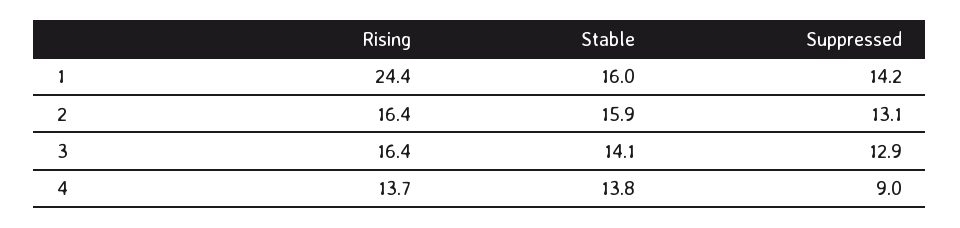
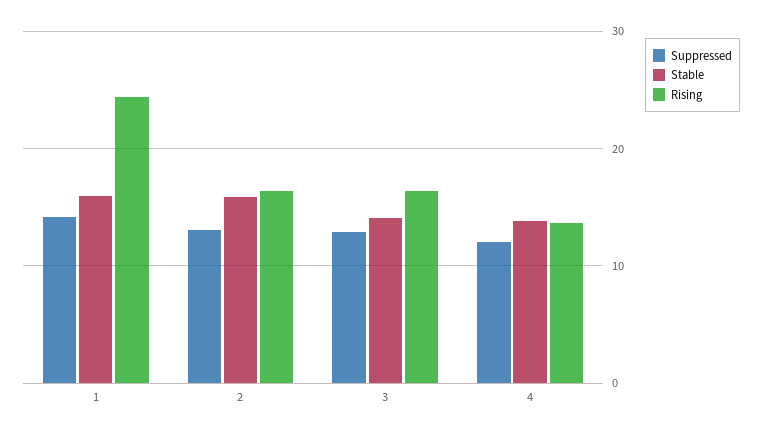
Suppressed, 4: 9 -> 12

